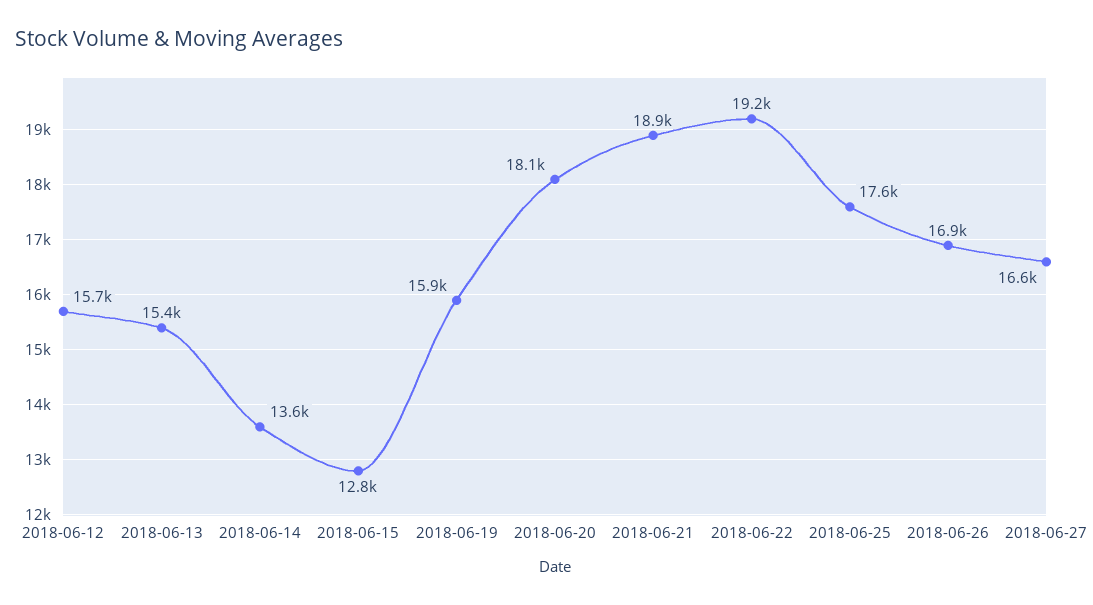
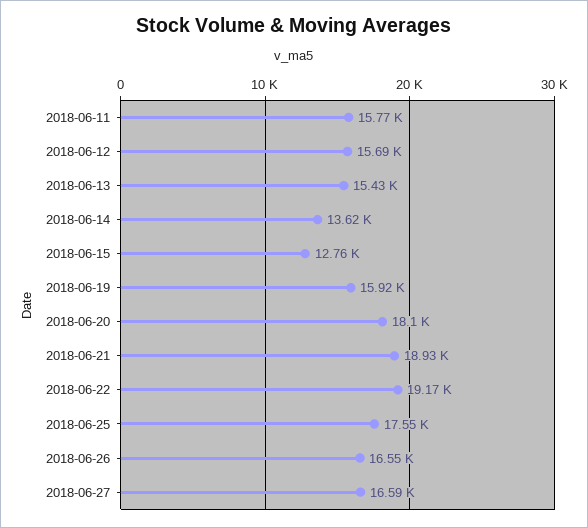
2018-06-26: 16900 -> 16550
2018-06-11: none -> 15770

